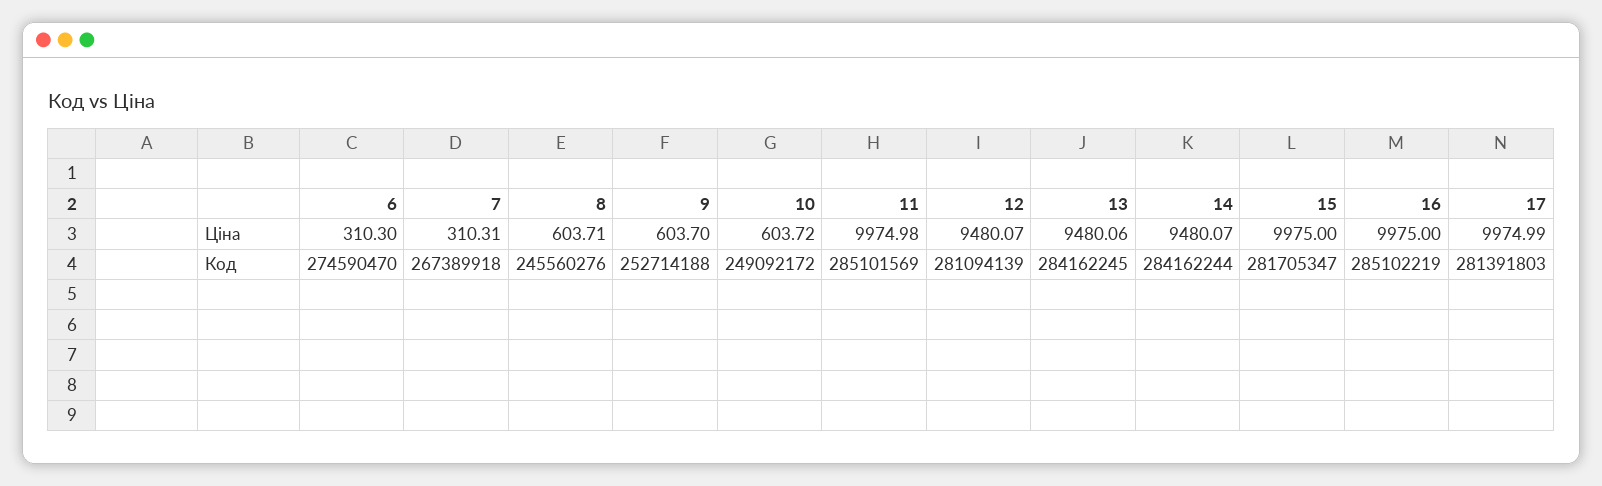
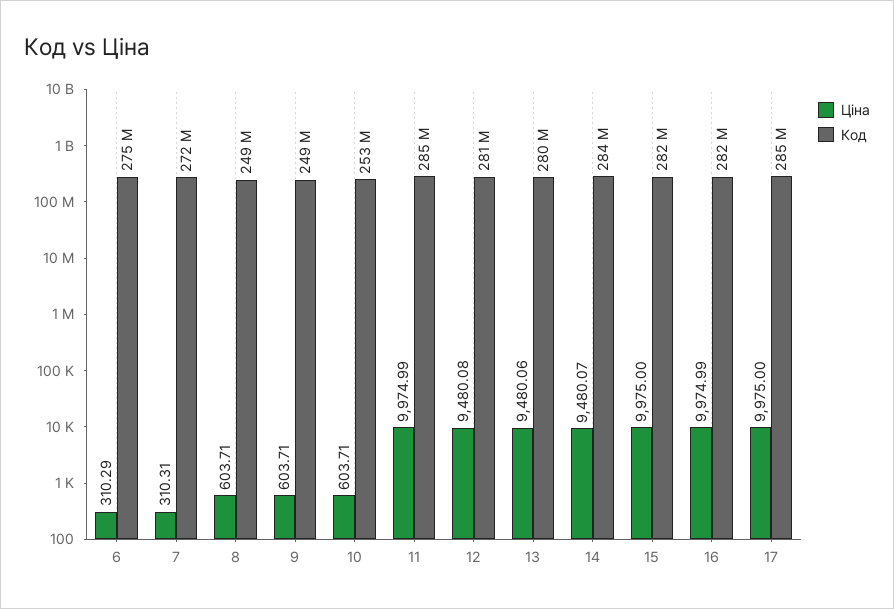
Ціна, 6: 310.3 -> 310.29
Ціна, 9: 603.7 -> 603.71
Ціна, 10: 603.72 -> 603.71
Ціна, 11: 9974.98 -> 9974.99
Ціна, 12: 9480.07 -> 9480.08
Ціна, 16: 9975 -> 9974.99
Ціна, 17: 9974.99 -> 9975
Код, 7: 267389918 -> 272000000
Код, 8: 245560276 -> 249000000
Код, 9: 252714188 -> 249000000
Код, 10: 249092172 -> 253000000
Код, 13: 284162245 -> 280000000
Код, 16: 285102219 -> 282000000
Код, 17: 281391803 -> 285000000

